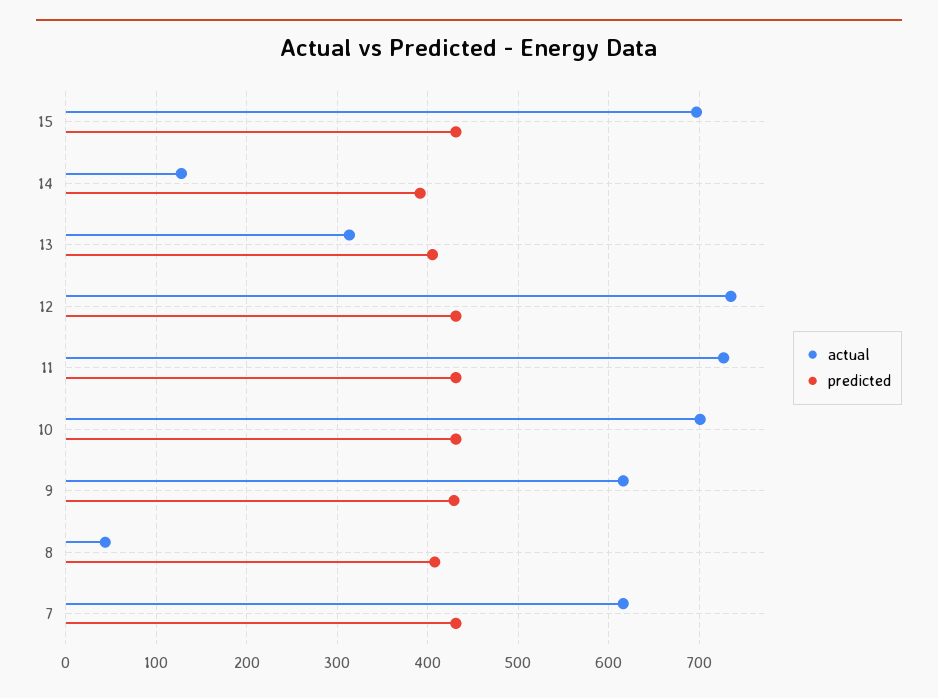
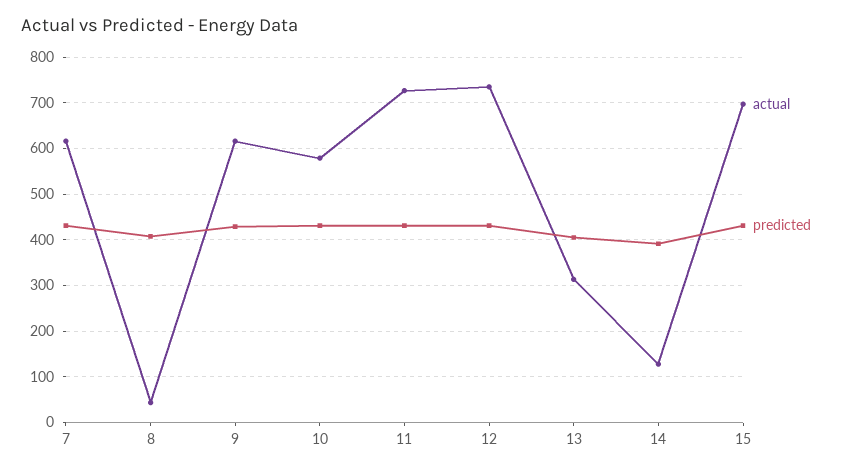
actual, 10: 700 -> 580

